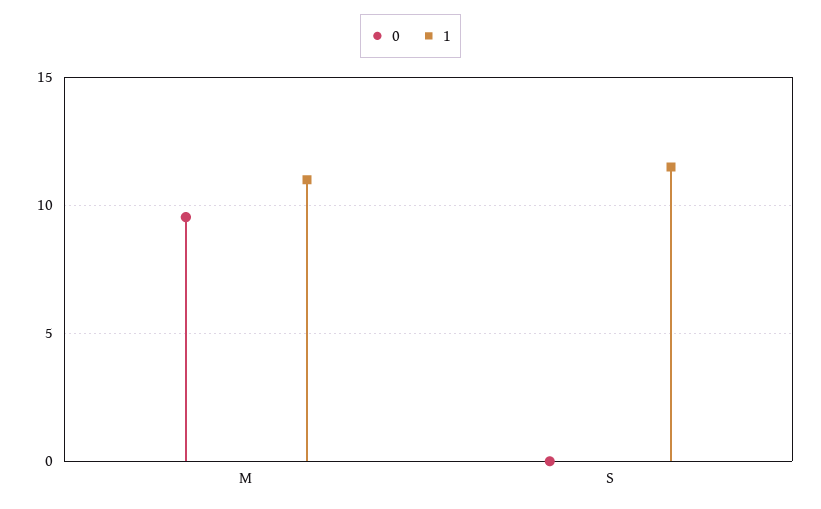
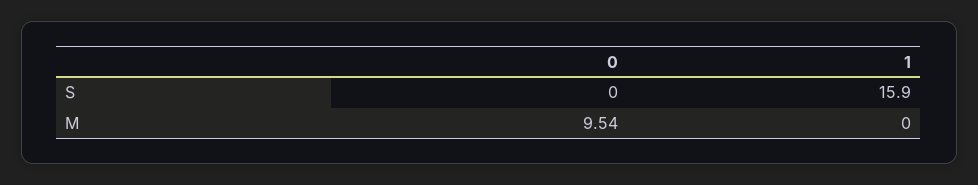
1, M: 11 -> 0
1, S: 11.5 -> 15.9

